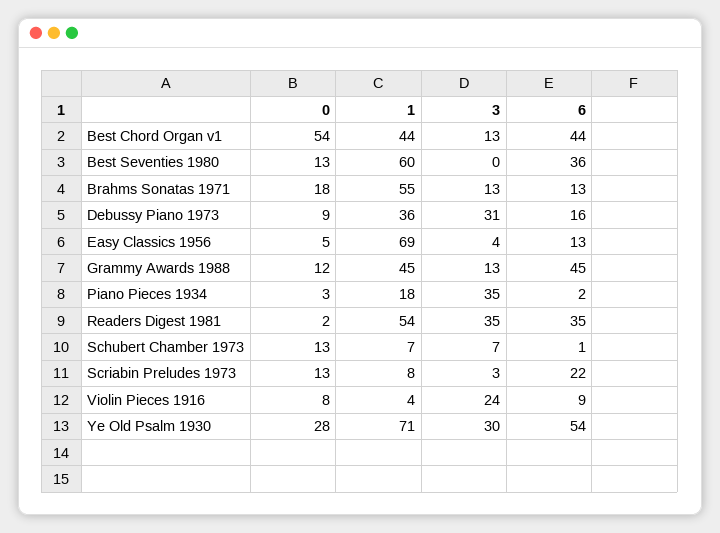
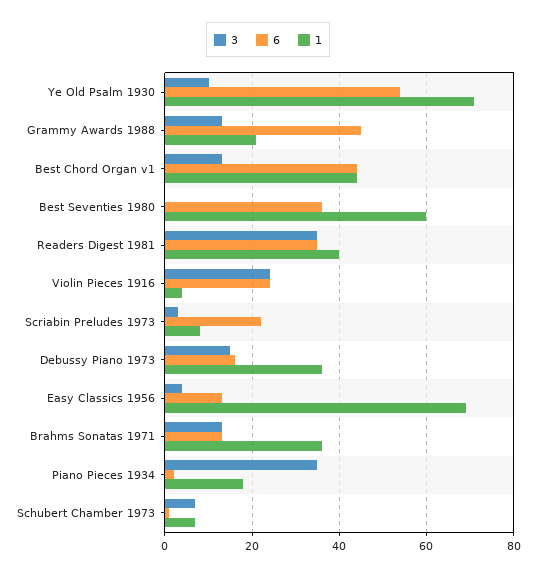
0, Best Chord Organ v1: 54 -> none
0, Best Seventies 1980: 13 -> none
0, Brahms Sonatas 1971: 18 -> none
1, Brahms Sonatas 1971: 55 -> 35
0, Debussy Piano 1973: 9 -> none
3, Debussy Piano 1973: 31 -> 15
0, Easy Classics 1956: 5 -> none
0, Grammy Awards 1988: 12 -> none
1, Grammy Awards 1988: 45 -> 20
0, Piano Pieces 1934: 3 -> none
0, Readers Digest 1981: 2 -> none
1, Readers Digest 1981: 54 -> 40
0, Schubert Chamber 1973: 13 -> none
0, Scriabin Preludes 1973: 13 -> none
0, Violin Pieces 1916: 8 -> none
6, Violin Pieces 1916: 9 -> 25
0, Ye Old Psalm 1930: 28 -> none
3, Ye Old Psalm 1930: 30 -> 10

